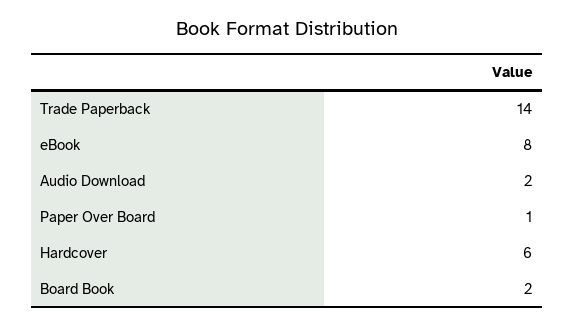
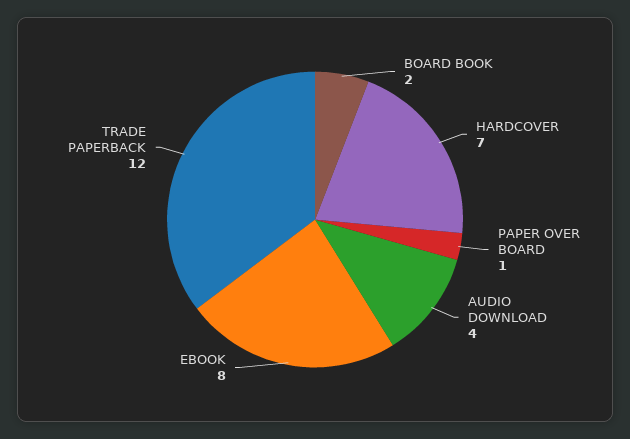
Trade Paperback: 14 -> 12
Audio Download: 2 -> 4
Hardcover: 6 -> 7

